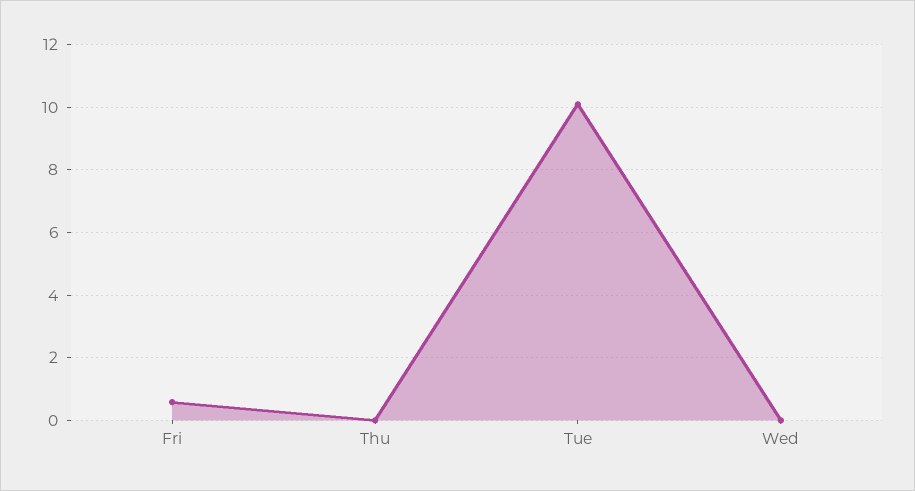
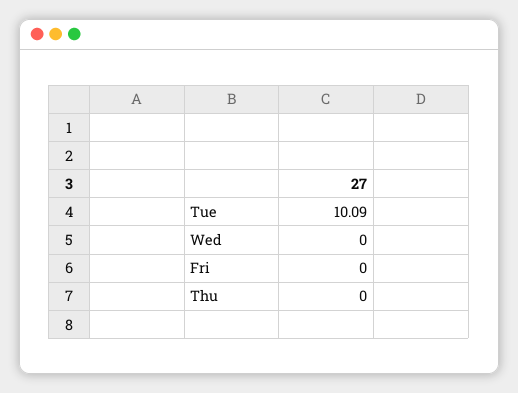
Fri: 0.6 -> 0

